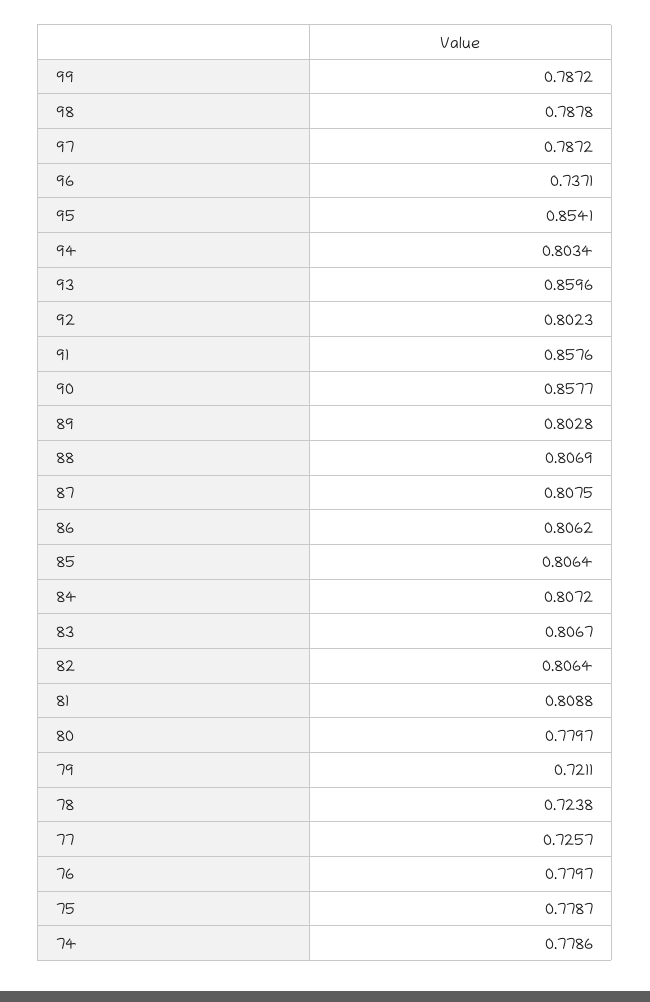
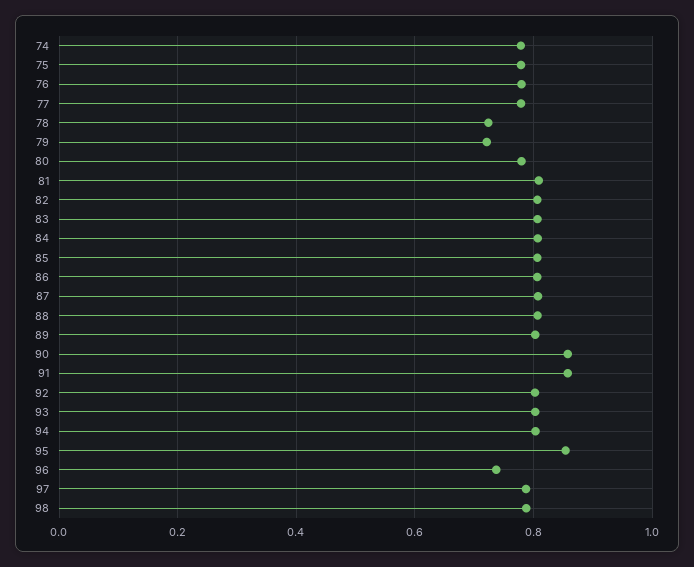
99: 0.7872 -> none
93: 0.8596 -> 0.8
77: 0.7257 -> 0.78

